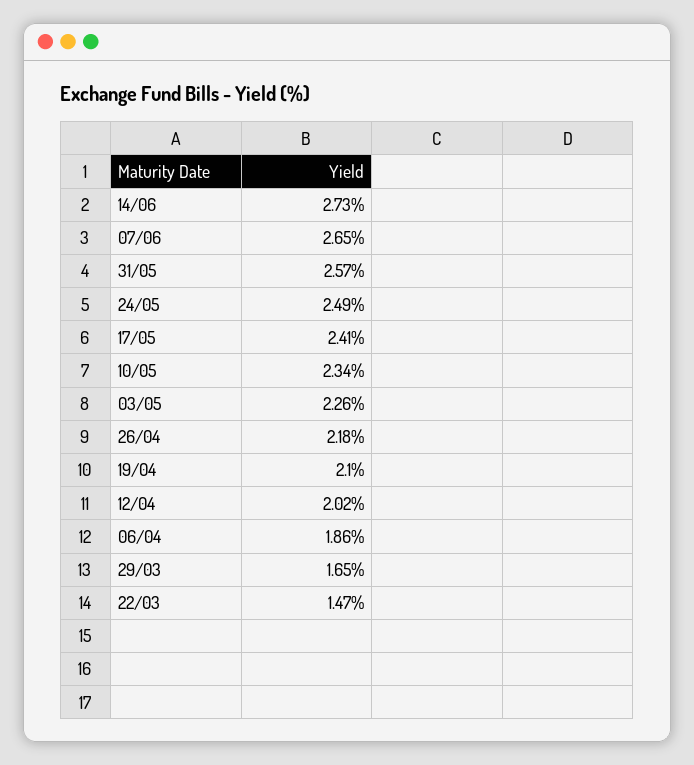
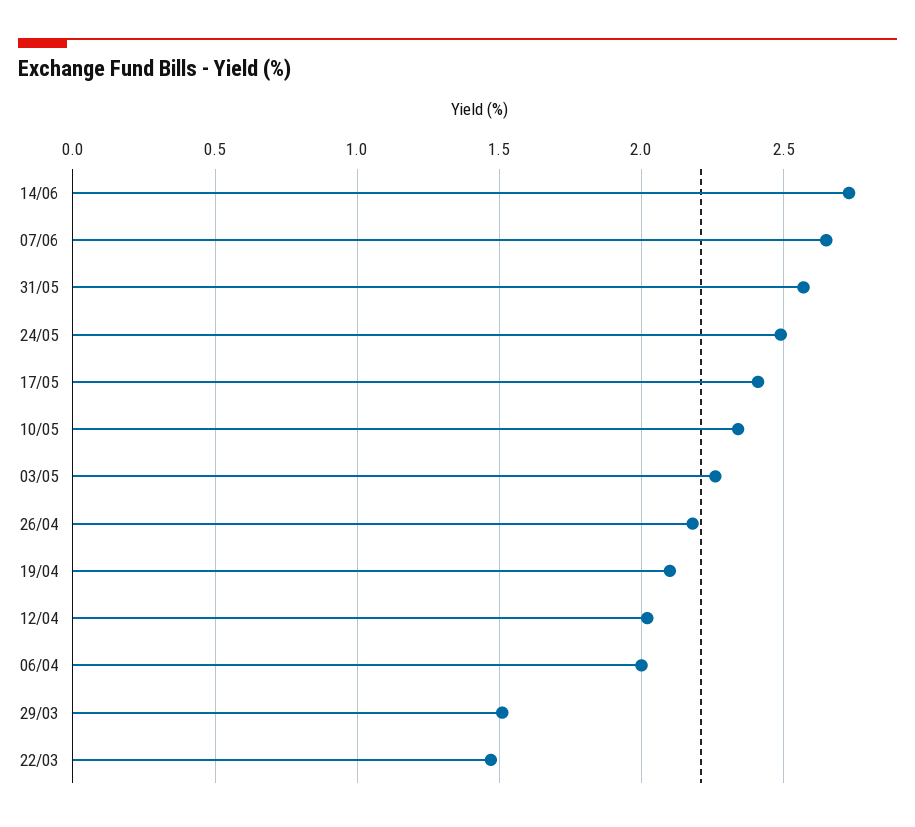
06/04: 1.86 -> 2
29/03: 1.65 -> 1.5

